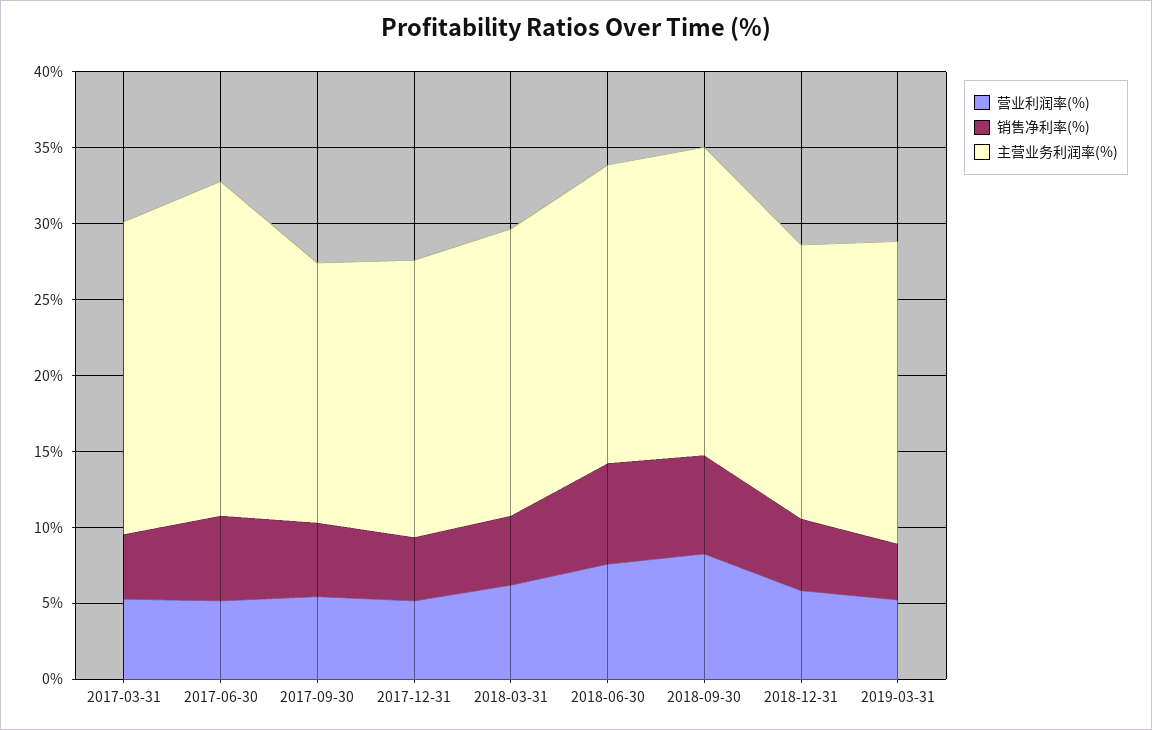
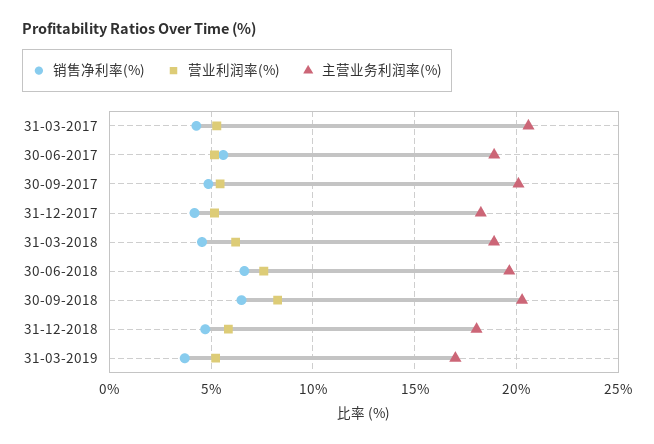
主营业务利润率(%), 2017-06-30: 22 -> 19
主营业务利润率(%), 2017-09-30: 17 -> 20
主营业务利润率(%), 2019-03-31: 20 -> 17

